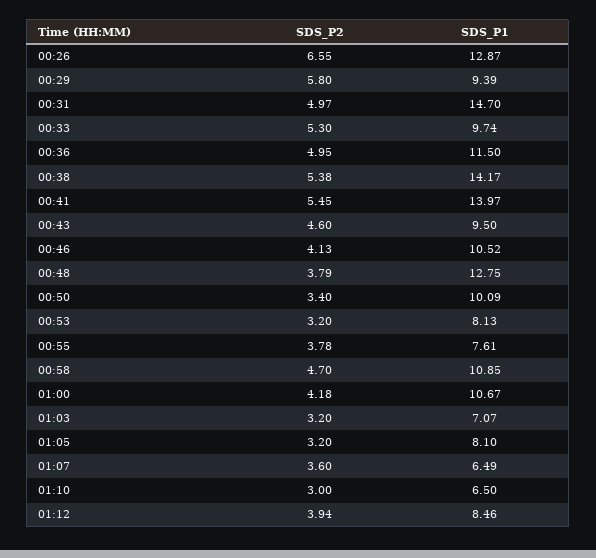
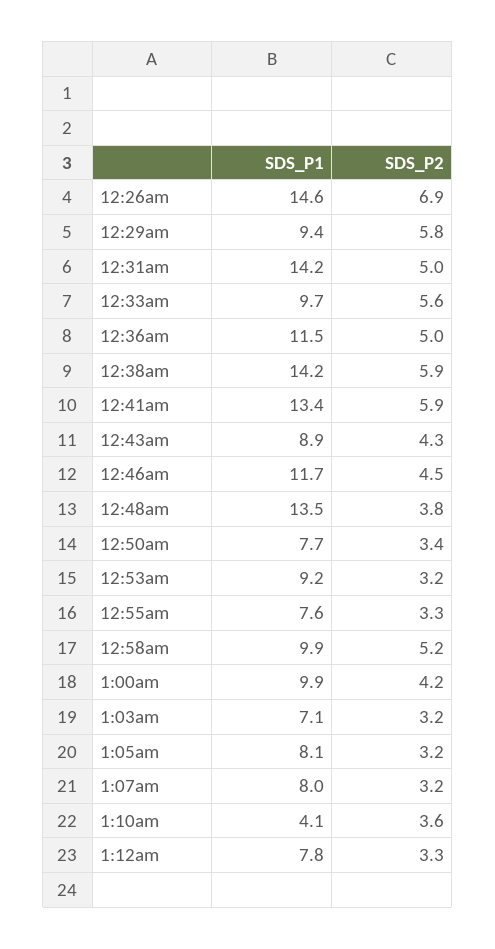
SDS_P2, 00:26: 6.55 -> 6.9
SDS_P1, 00:26: 12.87 -> 14.6
SDS_P1, 00:31: 14.7 -> 14.2
SDS_P2, 00:33: 5.3 -> 5.6
SDS_P2, 00:38: 5.38 -> 5.9
SDS_P2, 00:41: 5.45 -> 5.9
SDS_P1, 00:41: 13.97 -> 13.4
SDS_P2, 00:43: 4.6 -> 4.3
SDS_P1, 00:43: 9.5 -> 8.9
SDS_P2, 00:46: 4.13 -> 4.5
SDS_P1, 00:46: 10.52 -> 11.7
SDS_P1, 00:48: 12.75 -> 13.5
SDS_P1, 00:50: 10.09 -> 7.7
SDS_P1, 00:53: 8.13 -> 9.2
SDS_P2, 00:55: 3.78 -> 3.3
SDS_P2, 00:58: 4.7 -> 5.2
SDS_P1, 00:58: 10.85 -> 9.9
SDS_P1, 01:00: 10.67 -> 9.9
SDS_P2, 01:07: 3.6 -> 3.2
SDS_P1, 01:07: 6.49 -> 8
SDS_P2, 01:10: 3 -> 3.6
SDS_P1, 01:10: 6.5 -> 4.1
SDS_P2, 01:12: 3.94 -> 3.3
SDS_P1, 01:12: 8.46 -> 7.8

